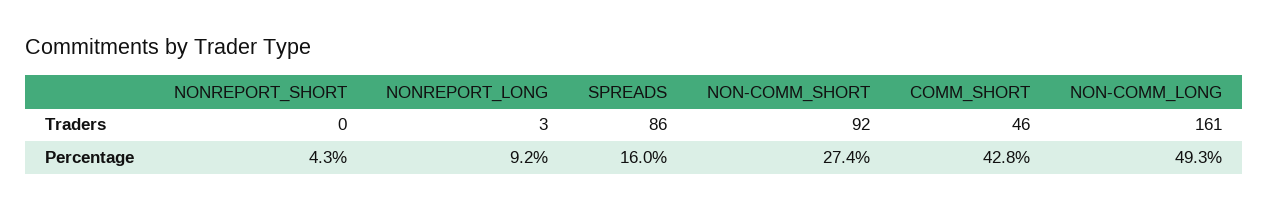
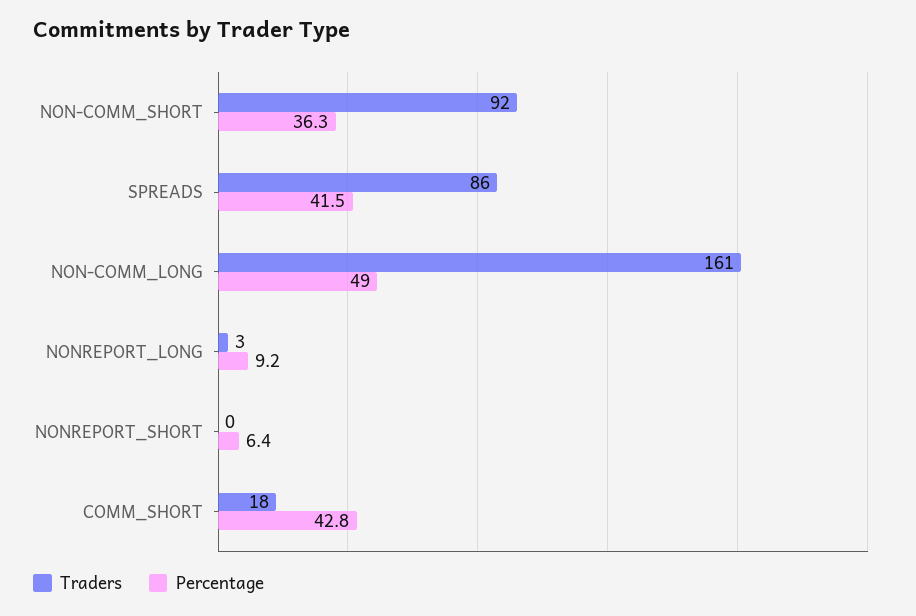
Traders, COMM_SHORT: 46 -> 18
Percentage, NONREPORT_SHORT: 4.3 -> 6.4
Percentage, SPREADS: 16 -> 41.5
Percentage, NON-COMM_SHORT: 27.4 -> 36.3
Percentage, NON-COMM_LONG: 49.3 -> 49

